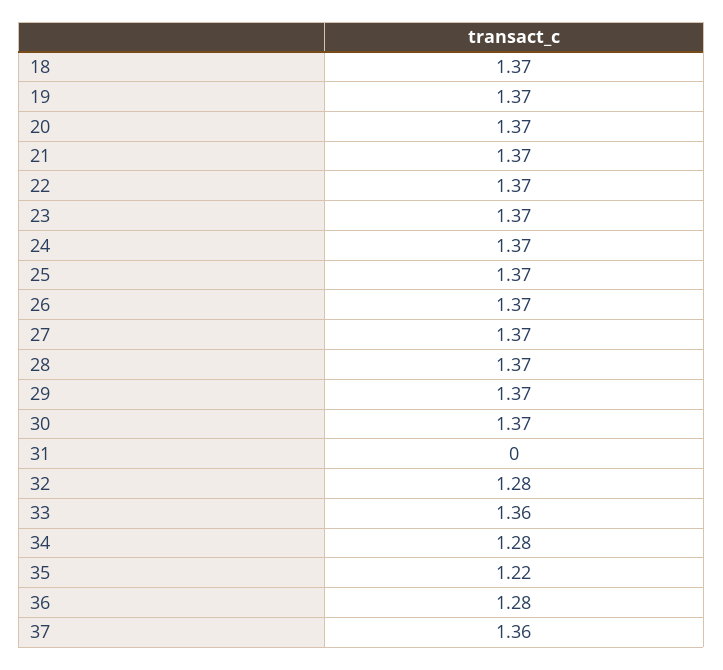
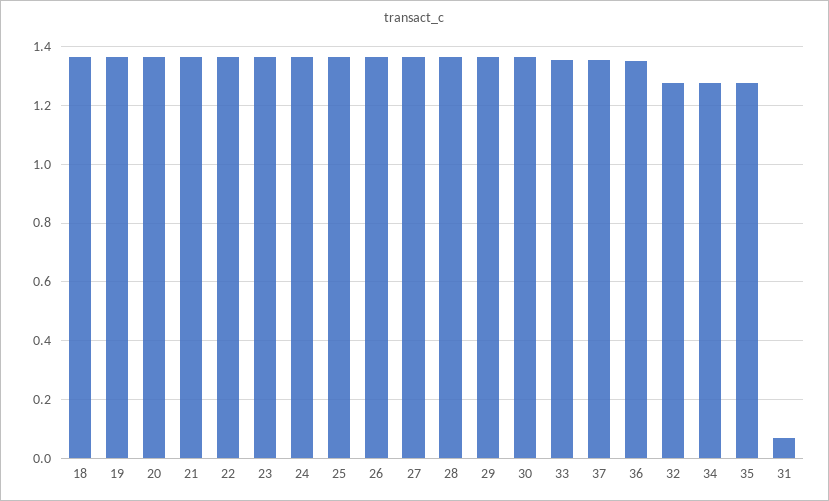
31: 0 -> 0.075
35: 1.22 -> 1.275
36: 1.28 -> 1.35

